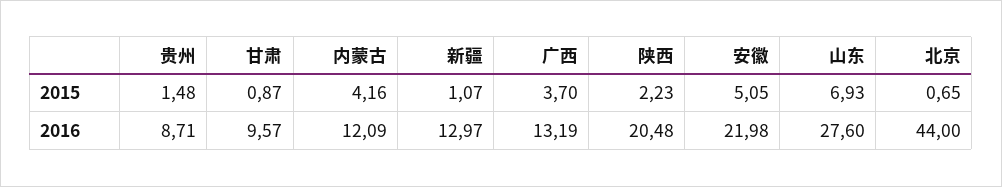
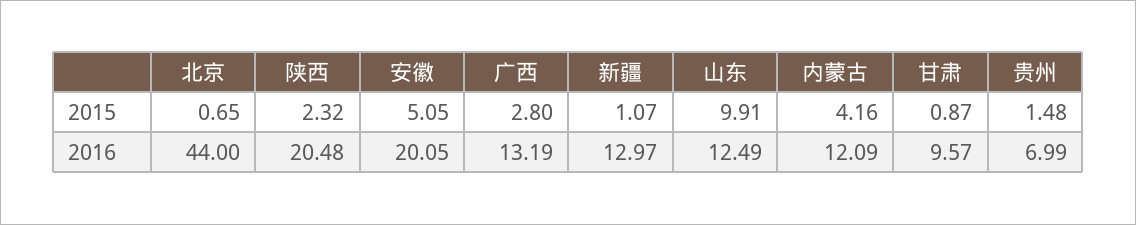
广西, 2015: 3.7 -> 2.8
陕西, 2015: 2.23 -> 2.32
山东, 2015: 6.93 -> 9.91
贵州, 2016: 8.71 -> 6.99
安徽, 2016: 21.98 -> 20.05
山东, 2016: 27.6 -> 12.49

